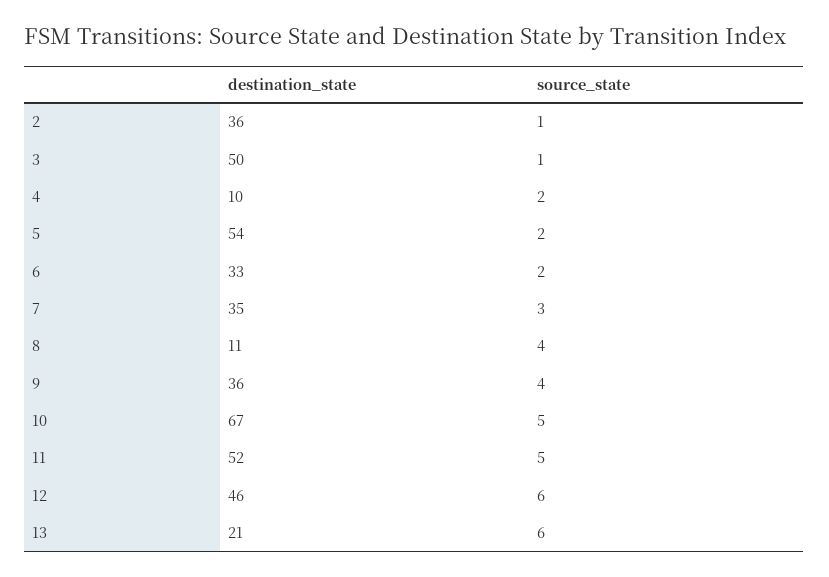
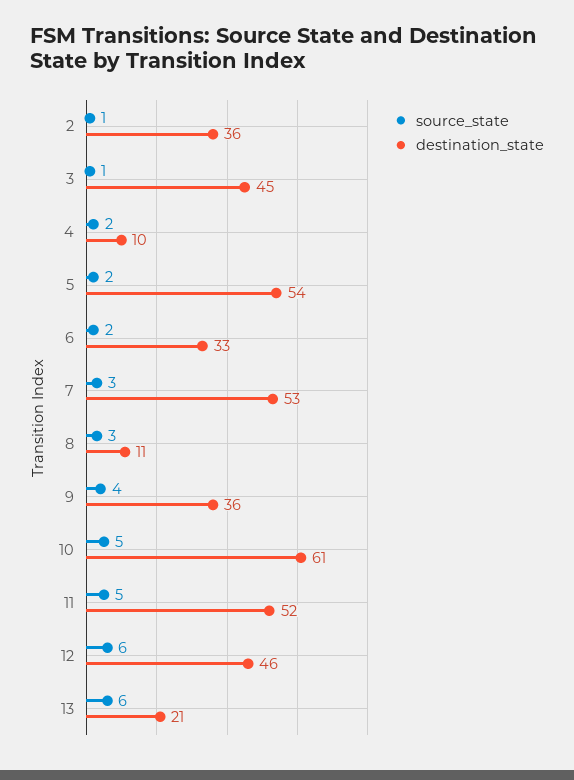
destination_state, 3: 50 -> 45
destination_state, 7: 35 -> 53
source_state, 8: 4 -> 3
destination_state, 10: 67 -> 61

